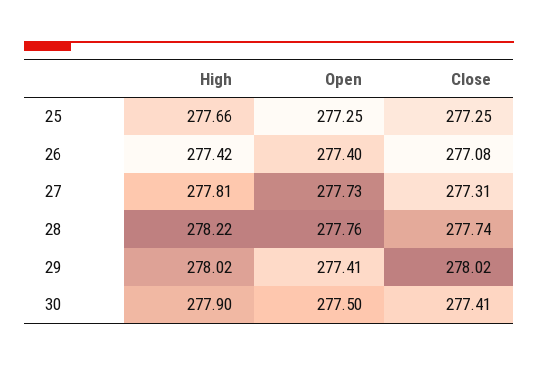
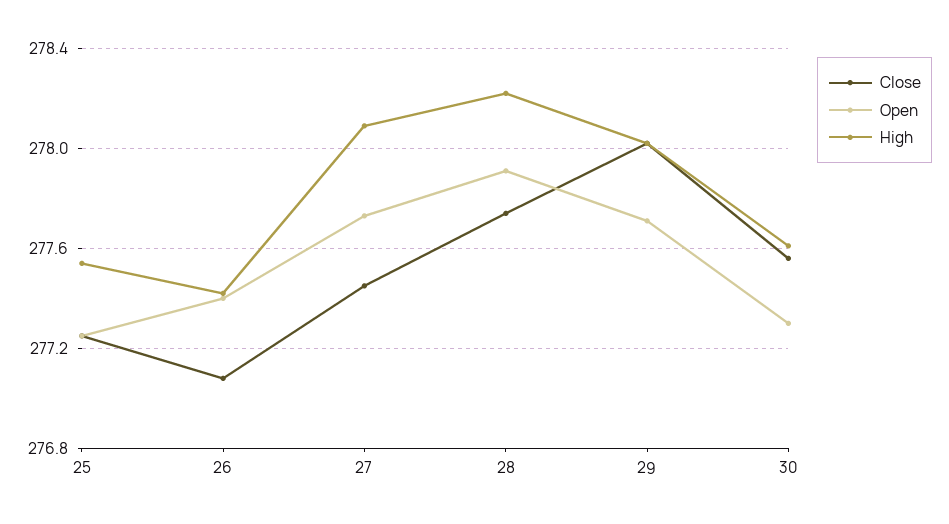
High, 25: 277.66 -> 277.55
High, 27: 277.81 -> 278.1
Close, 27: 277.31 -> 277.45
Open, 28: 277.76 -> 277.9
Open, 29: 277.41 -> 277.7
High, 30: 277.9 -> 277.6
Open, 30: 277.5 -> 277.3
Close, 30: 277.41 -> 277.55

